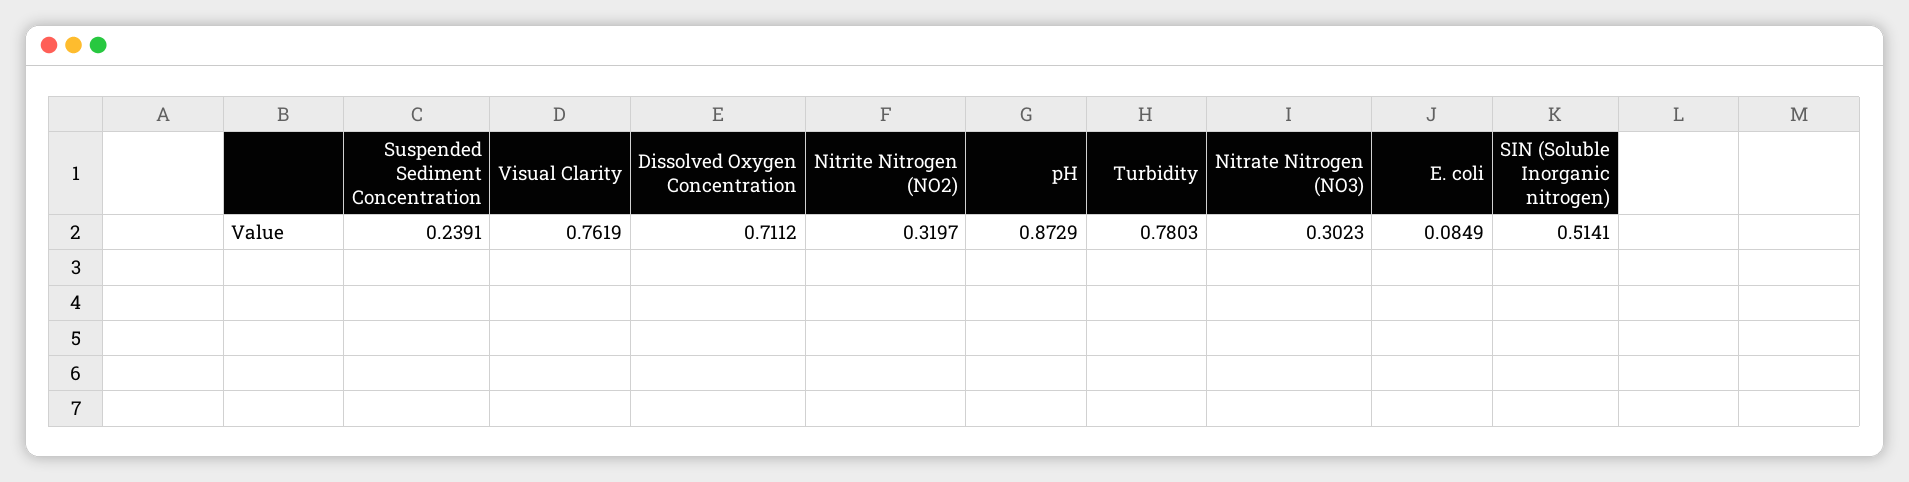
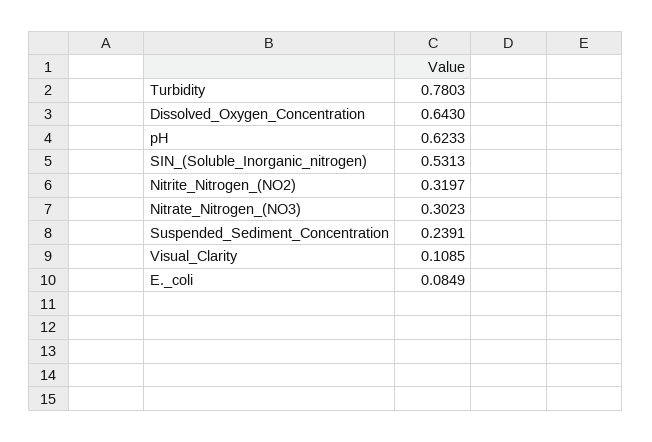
Visual Clarity: 0.7619 -> 0.1085
Dissolved Oxygen Concentration: 0.7112 -> 0.643
pH: 0.8729 -> 0.6233
SIN (Soluble Inorganic nitrogen): 0.5141 -> 0.5313

